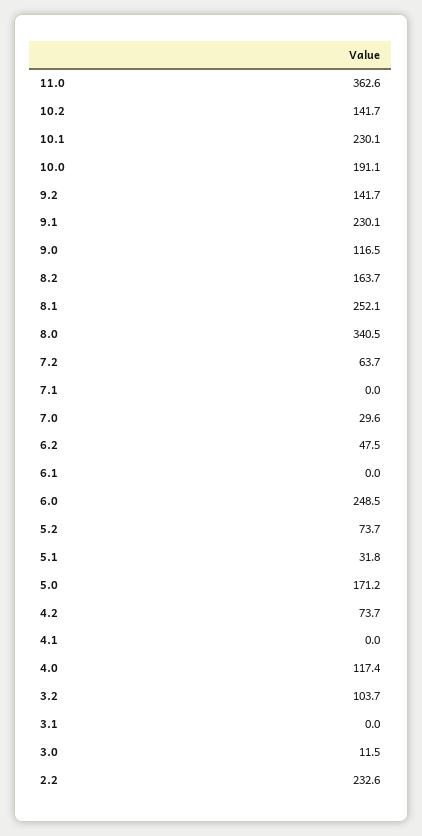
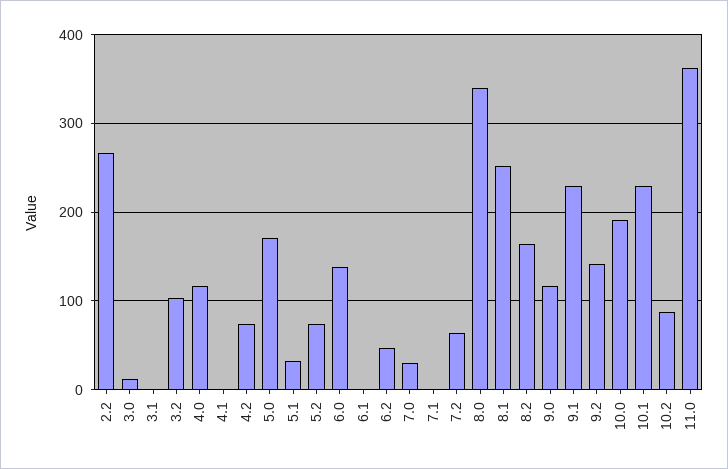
10.2: 141.7 -> 90
6.0: 248.5 -> 140
2.2: 232.6 -> 270

